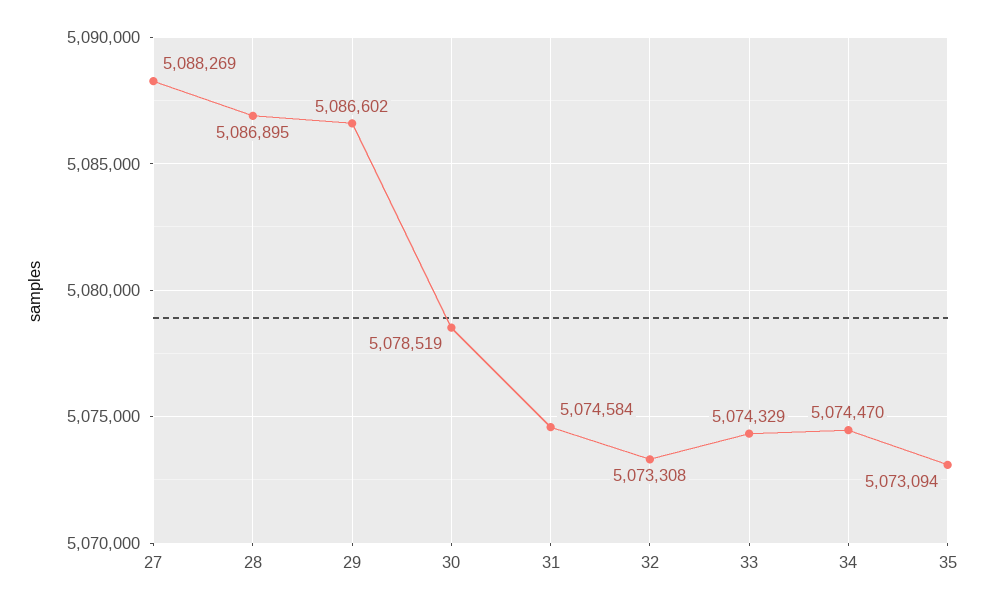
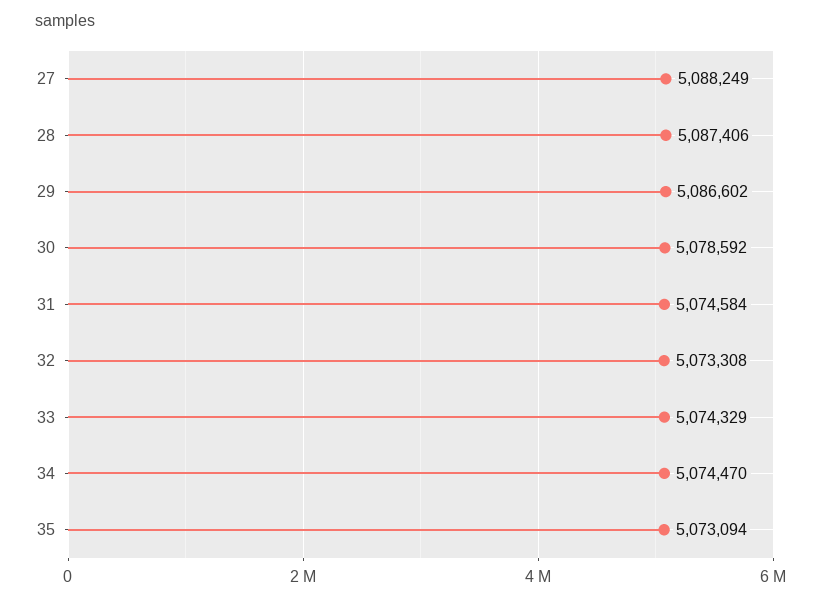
27: 5088269 -> 5088249
28: 5086895 -> 5087406
30: 5078519 -> 5078592

